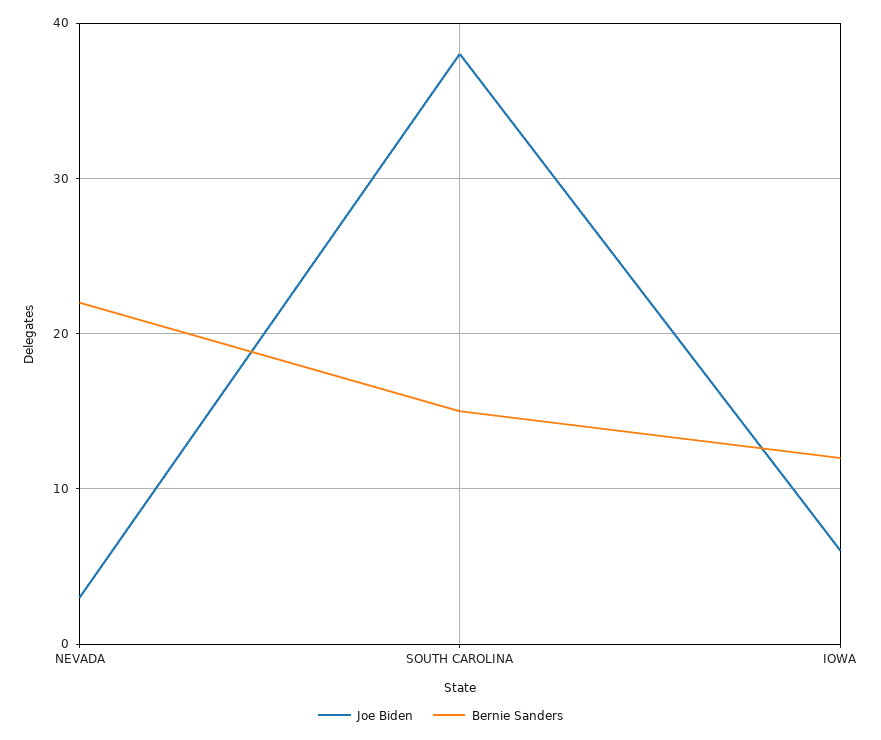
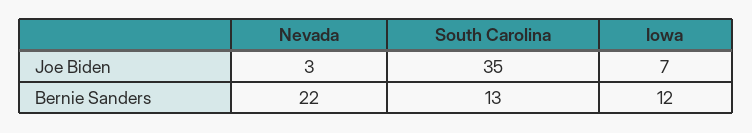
Joe Biden, SOUTH CAROLINA: 38 -> 35
Bernie Sanders, SOUTH CAROLINA: 15 -> 13
Joe Biden, IOWA: 6 -> 7

